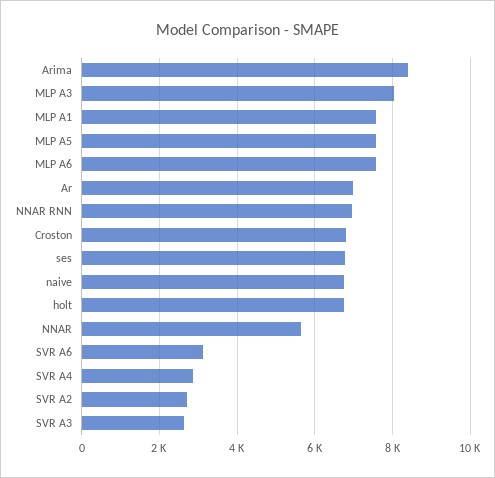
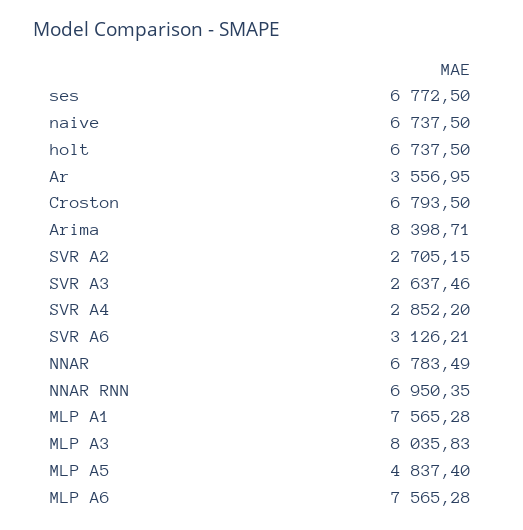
MLP A5: 7600 -> 4837.4
Ar: 7000 -> 3556.95
NNAR: 5600 -> 6783.49

